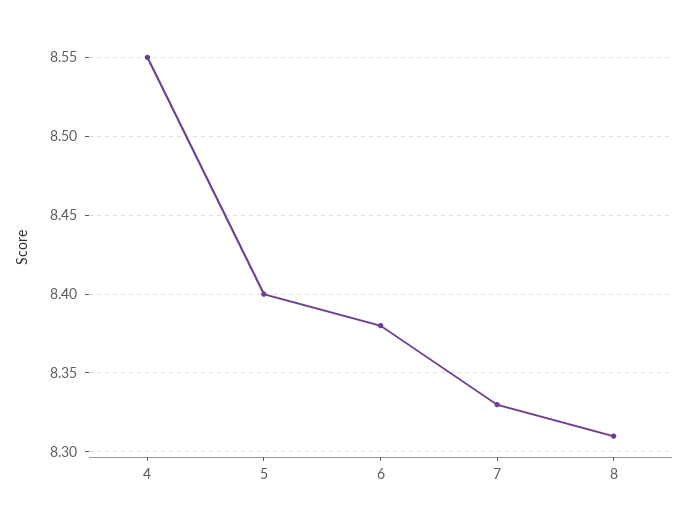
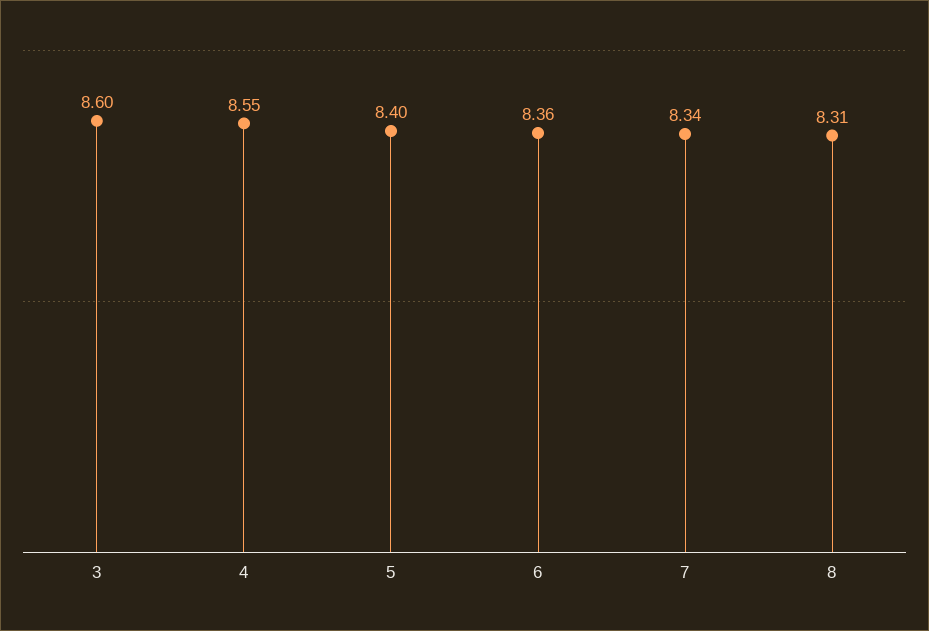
6: 8.38 -> 8.36
7: 8.33 -> 8.34
3: none -> 8.6

